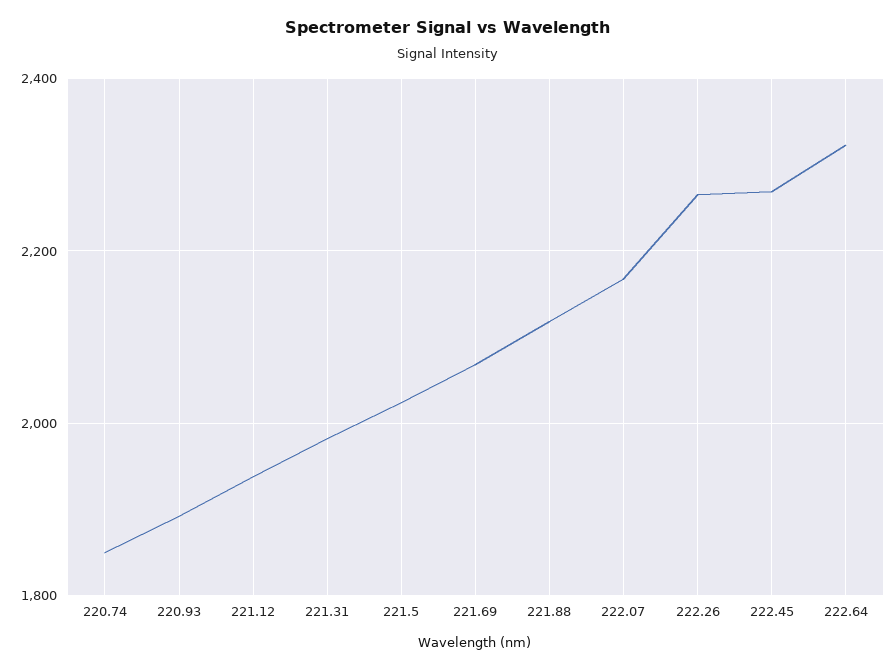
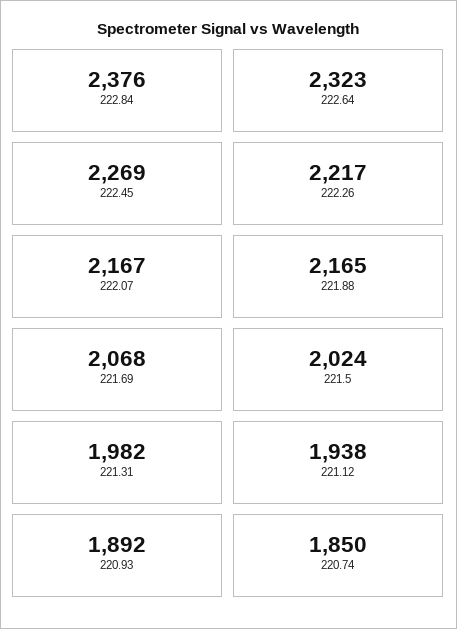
221.88: 2120 -> 2165
222.26: 2260 -> 2217
222.84: none -> 2376

